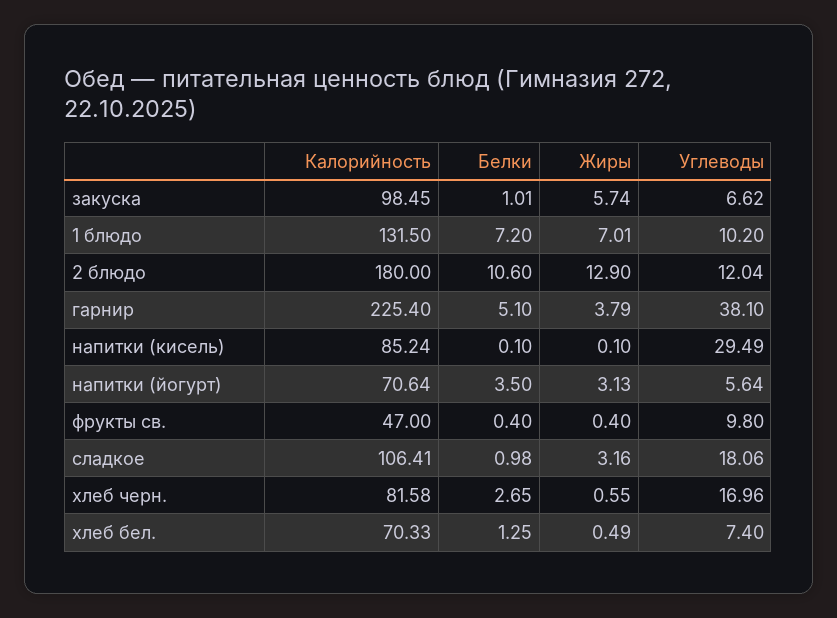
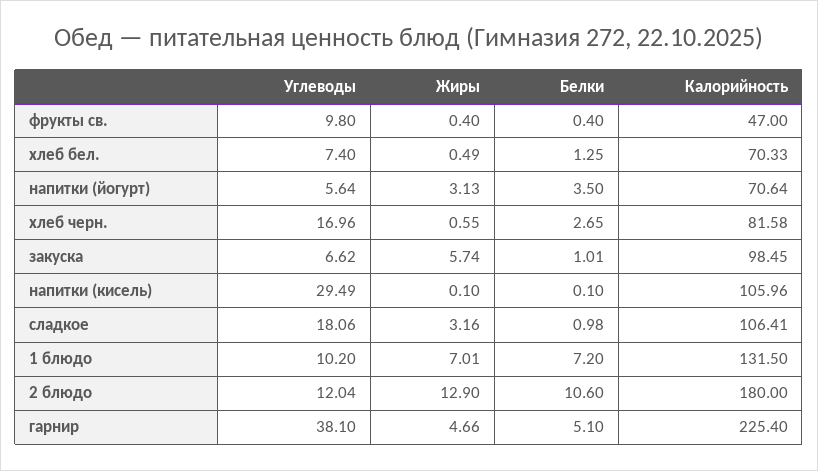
Жиры, гарнир: 3.79 -> 4.66
Калорийность, напитки (кисель): 85.24 -> 105.96

